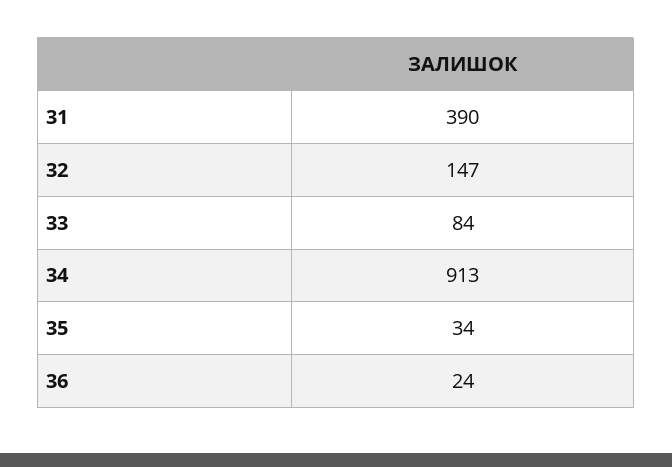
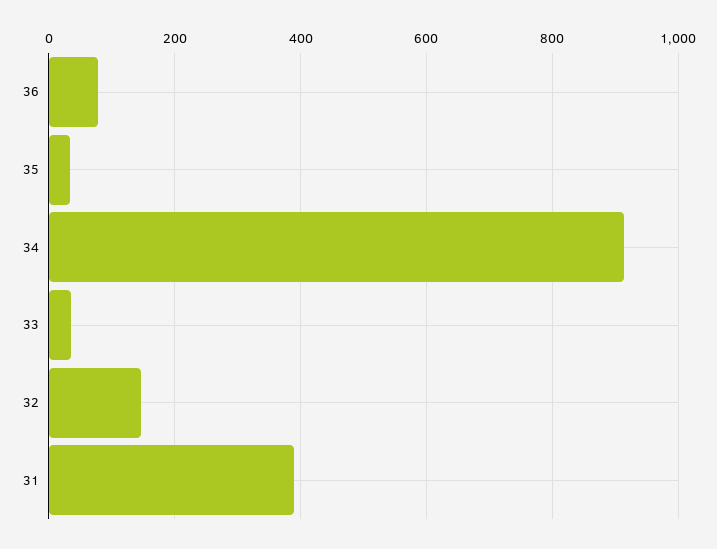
33: 84 -> 40
36: 24 -> 80

